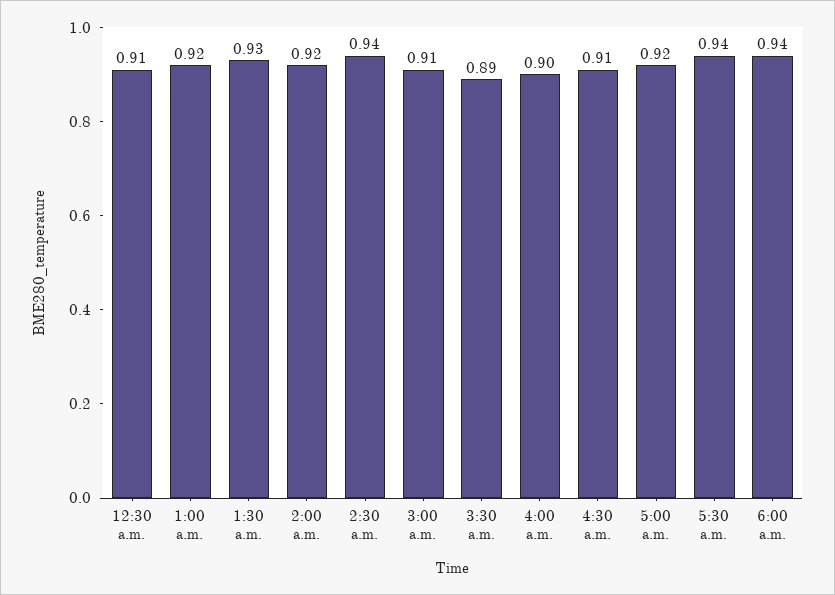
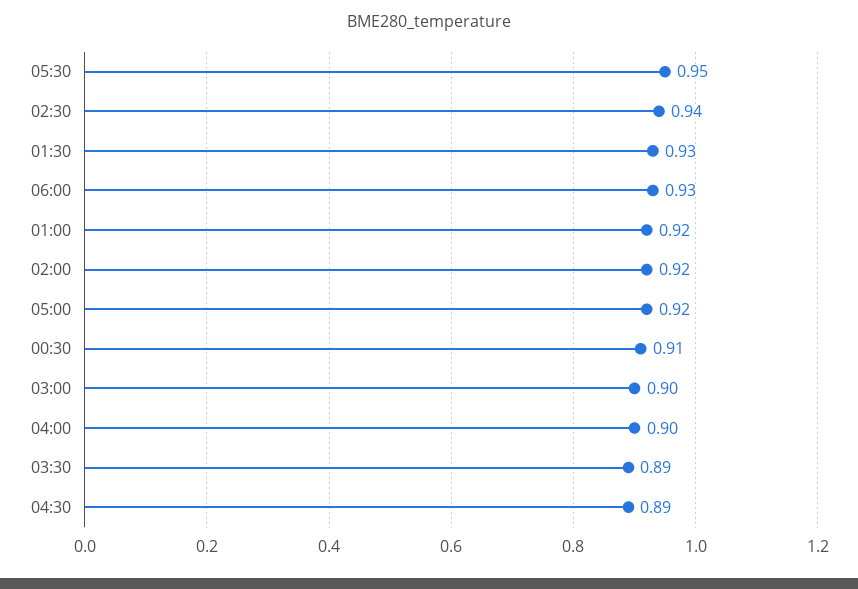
3:00 a.m.: 0.91 -> 0.9
4:30 a.m.: 0.91 -> 0.89
5:30 a.m.: 0.94 -> 0.95
6:00 a.m.: 0.94 -> 0.93

